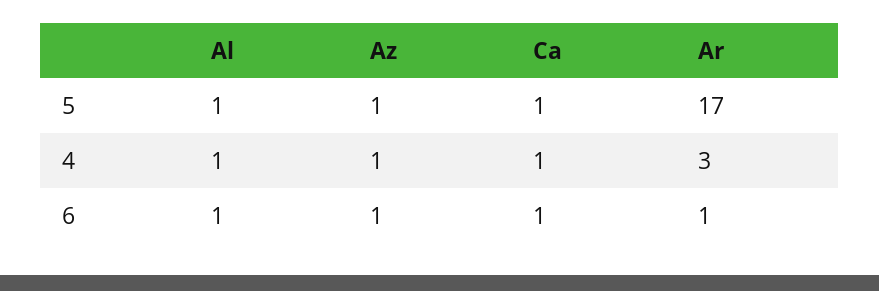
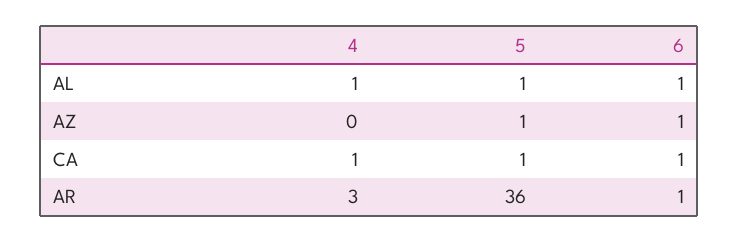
Ar, 5: 17 -> 36
Az, 4: 1 -> 0

